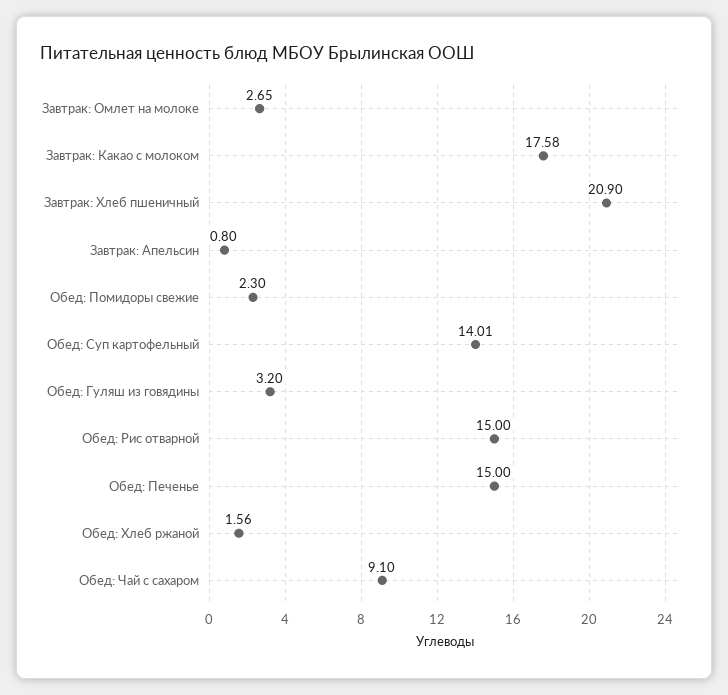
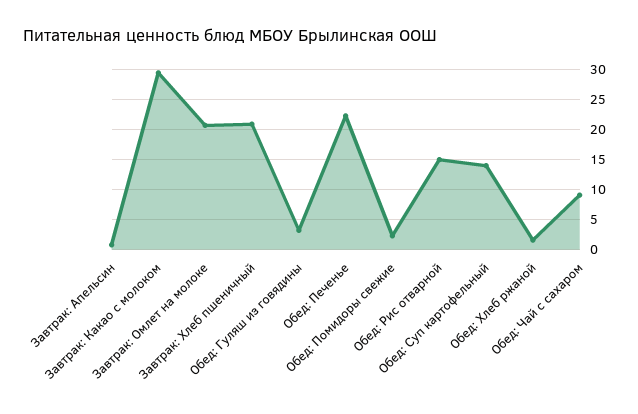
Завтрак: Омлет на молоке: 2.65 -> 20
Завтрак: Какао с молоком: 17.58 -> 30
Обед: Печенье: 15 -> 22.5

